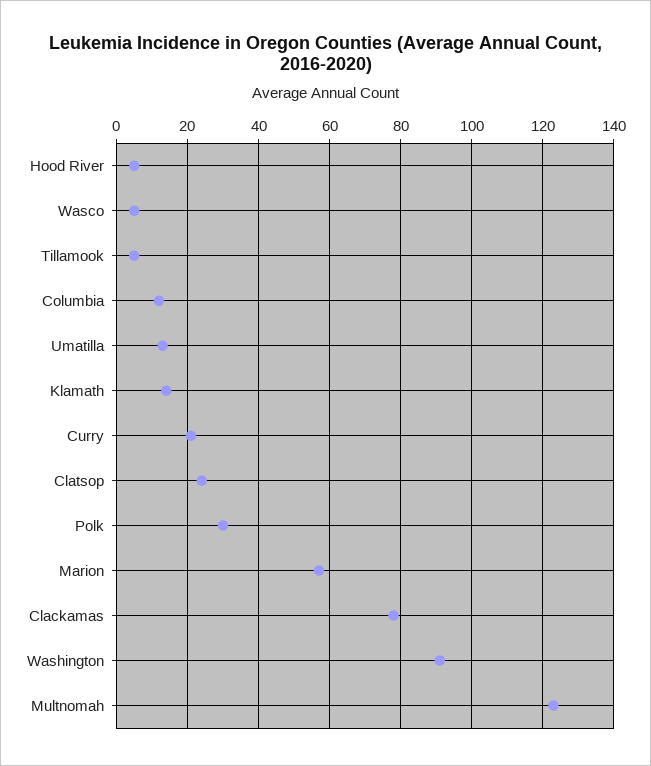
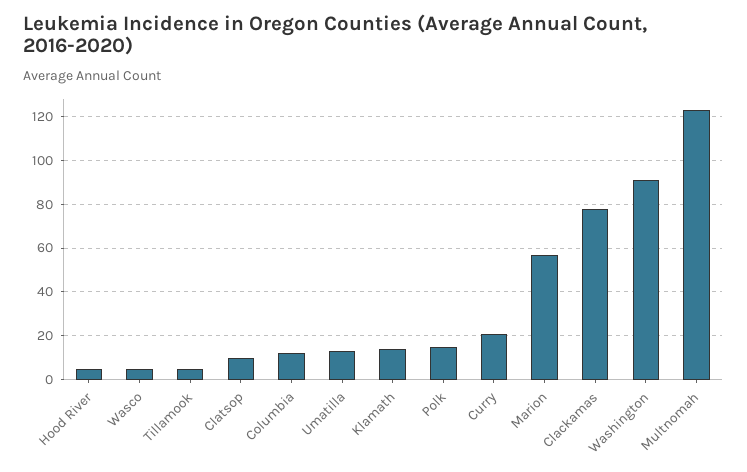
Clatsop: 25 -> 10
Polk: 30 -> 15

